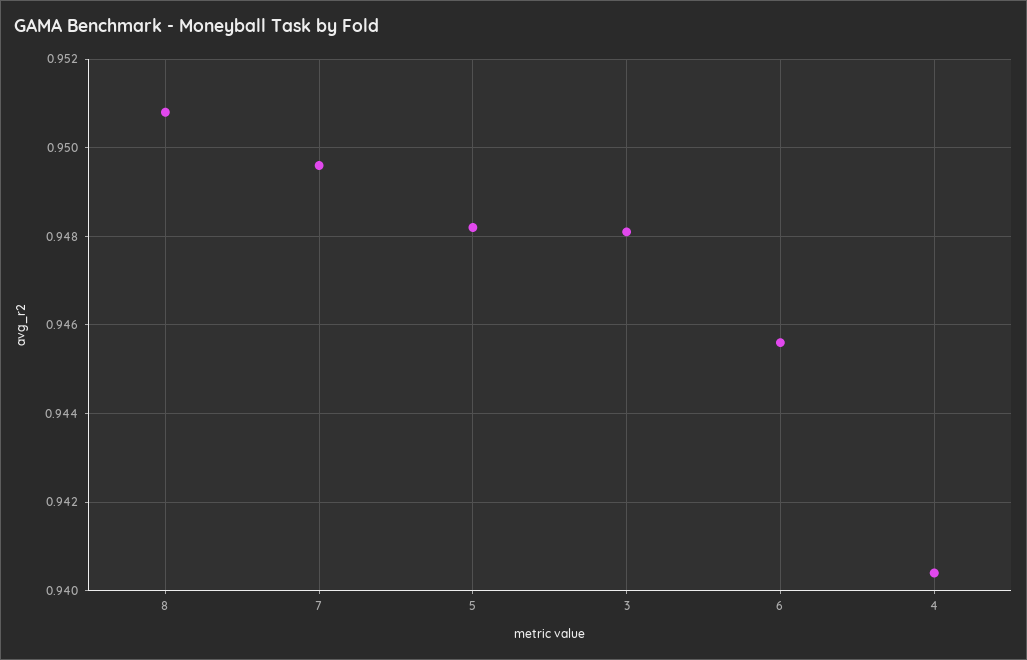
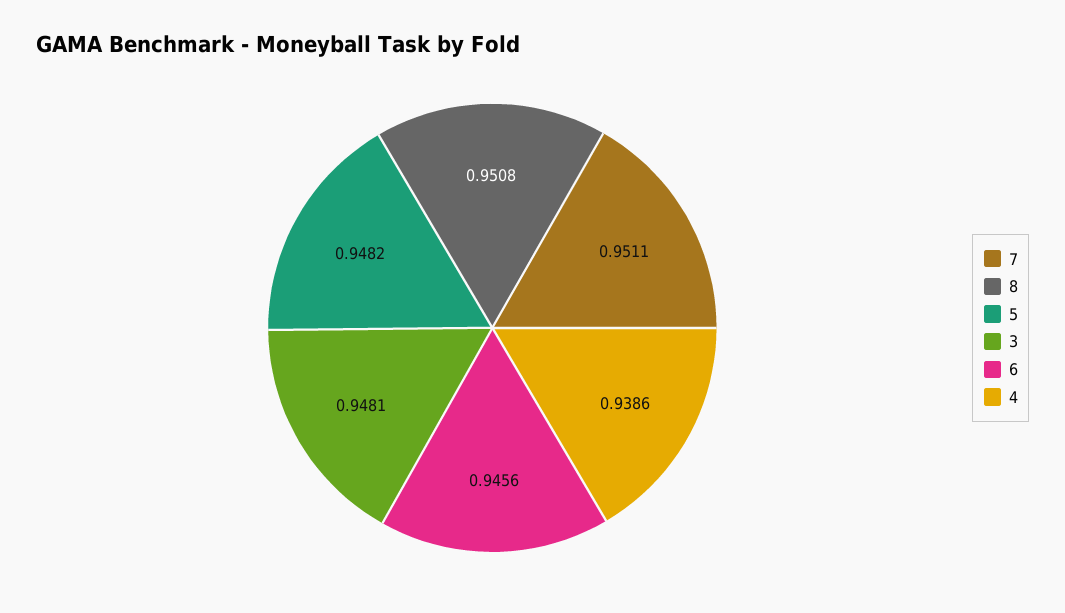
7: 0.9495 -> 0.9511
4: 0.9405 -> 0.9386

